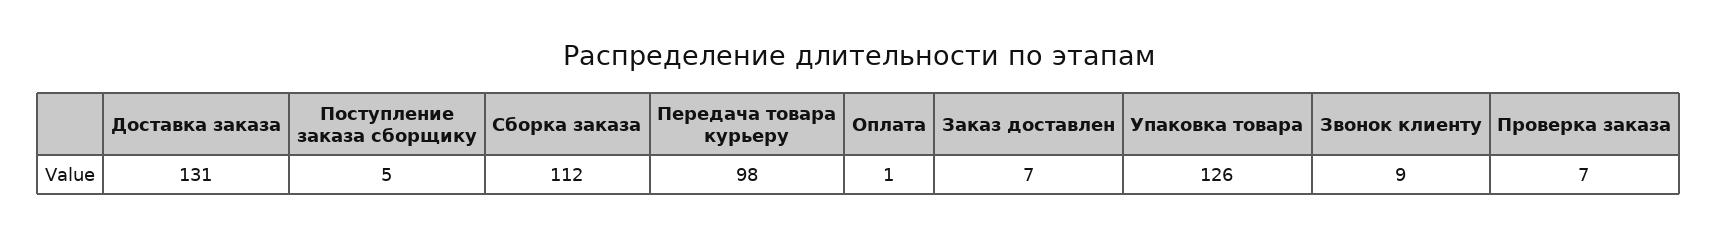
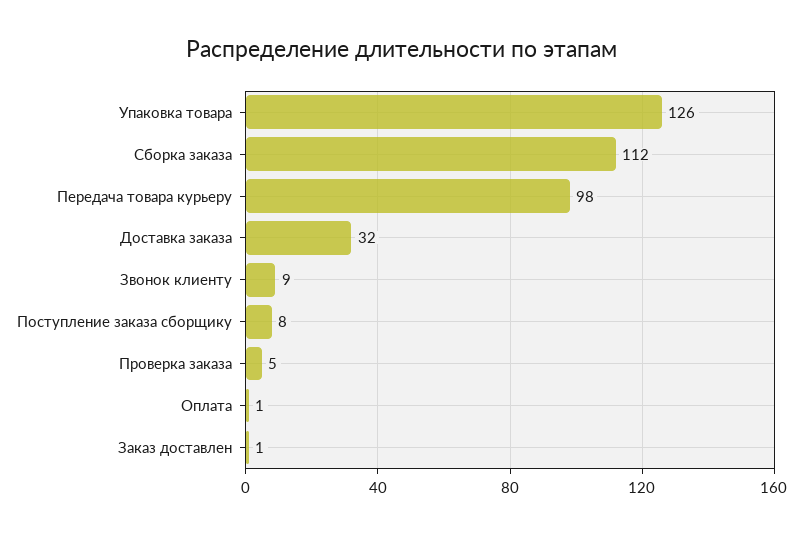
Доставка заказа: 131 -> 32
Поступление заказа сборщику: 5 -> 8
Заказ доставлен: 7 -> 1
Проверка заказа: 7 -> 5

